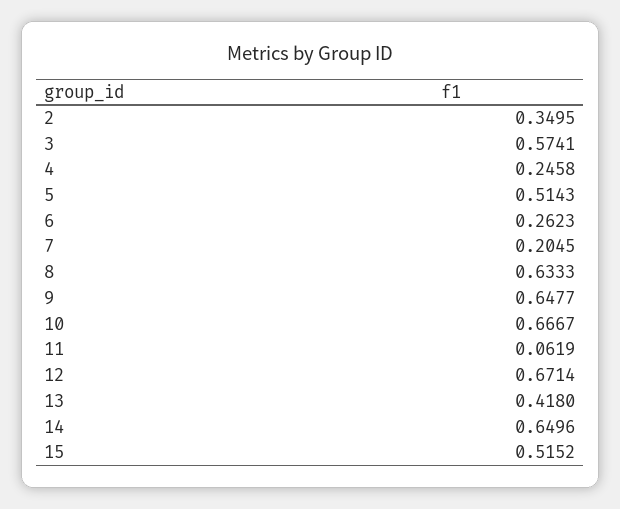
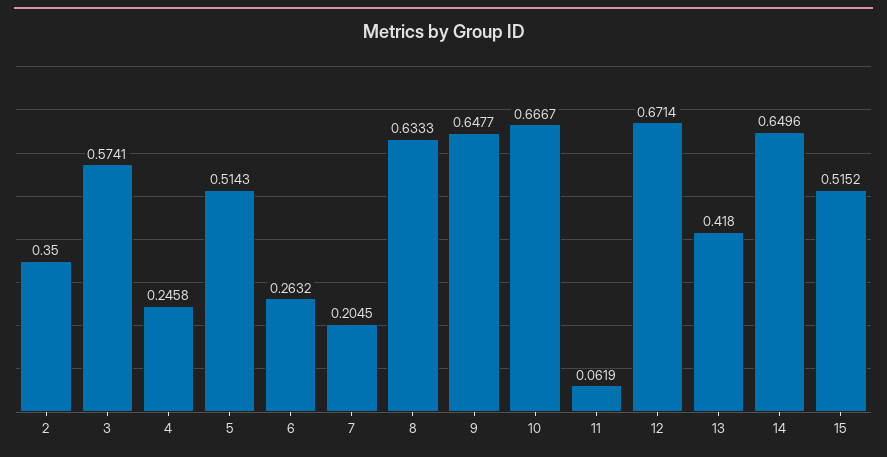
2: 0.3495 -> 0.35
6: 0.2623 -> 0.2632

